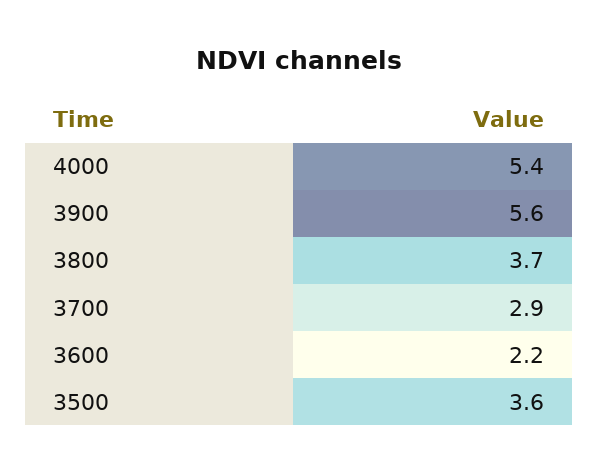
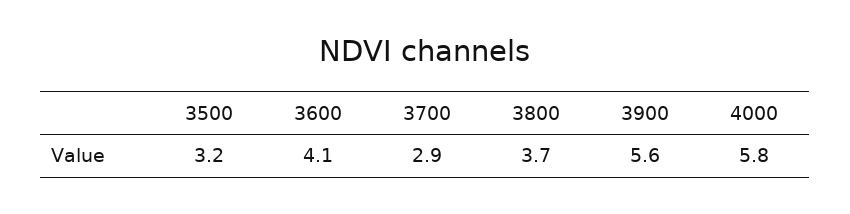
4000: 5.4 -> 5.8
3600: 2.2 -> 4.1
3500: 3.6 -> 3.2

